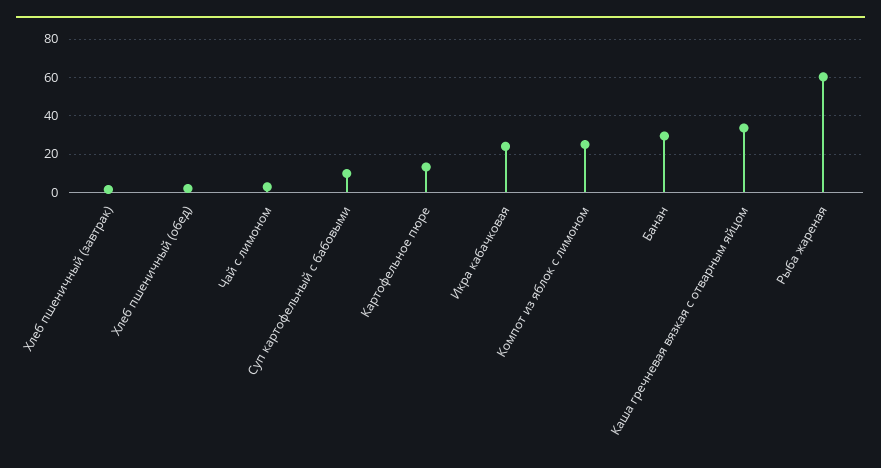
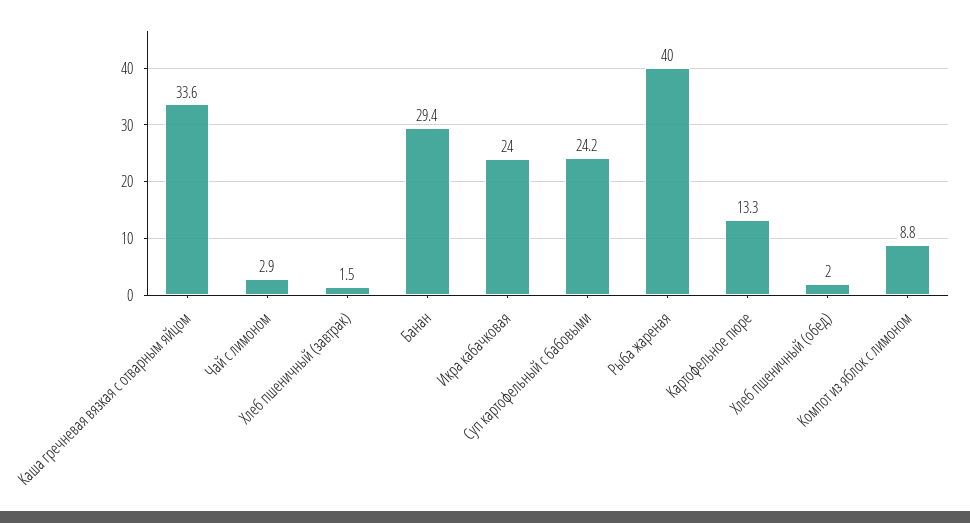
Суп картофельный с бабовыми: 10 -> 24.2
Компот из яблок с лимоном: 25 -> 8.8
Рыба жареная: 60 -> 40

